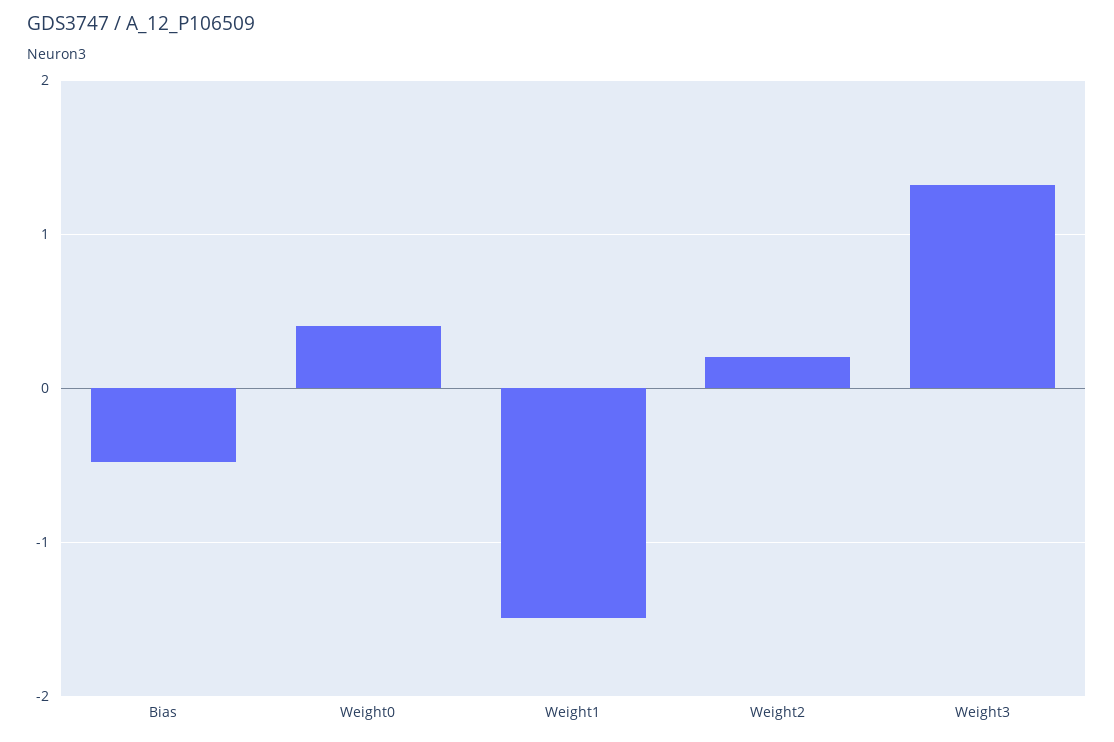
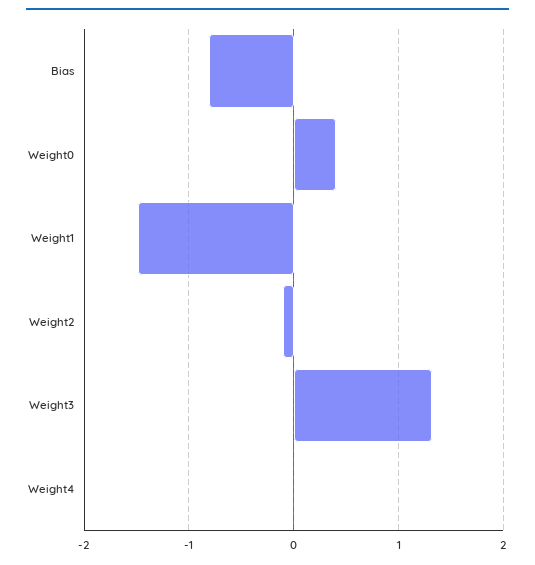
Bias: -0.5 -> -0.8
Weight2: 0.2 -> -0.1
Weight4: none -> 0

